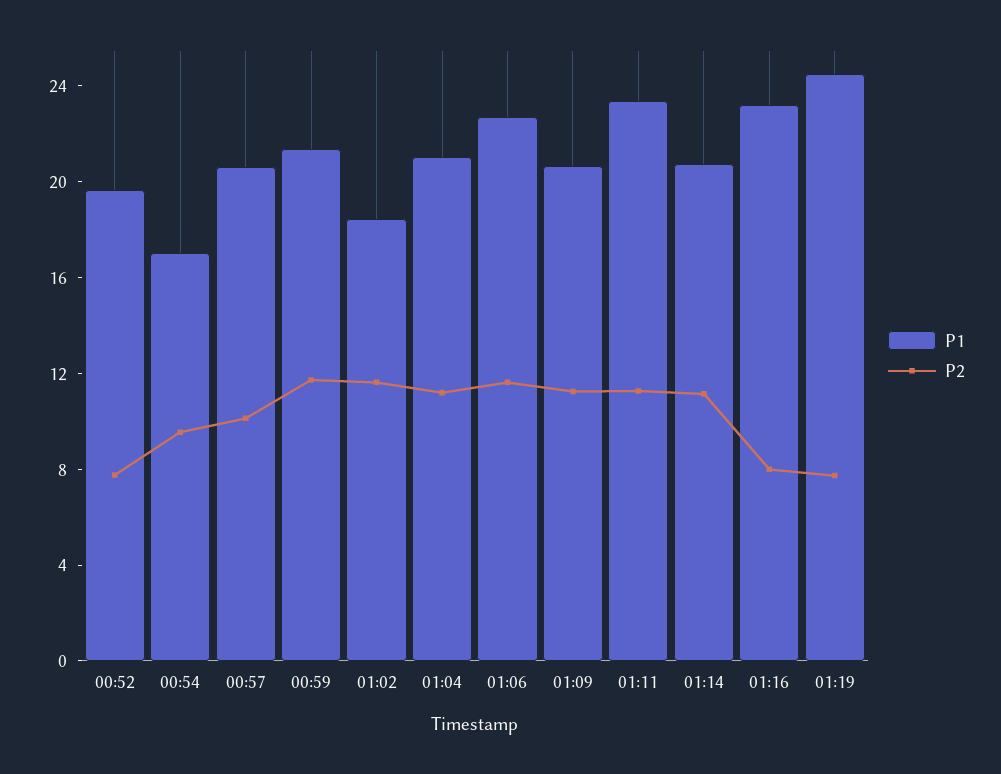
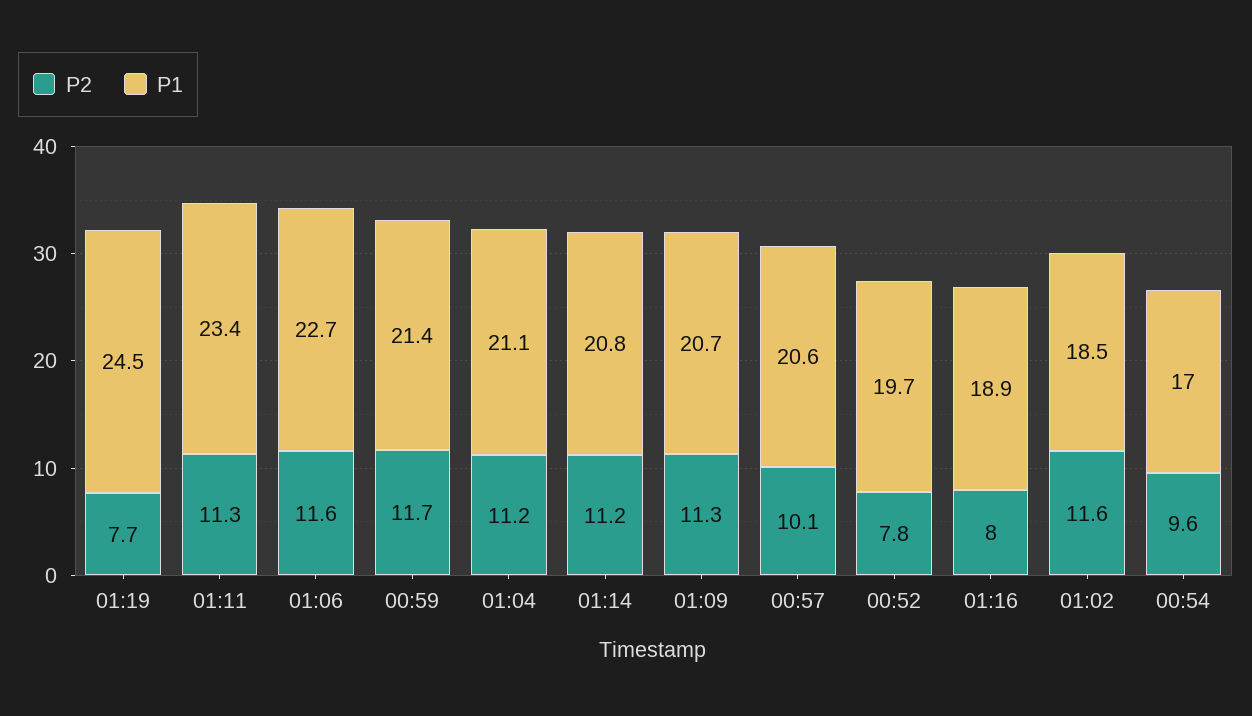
P1, 01:16: 23 -> 18.9

